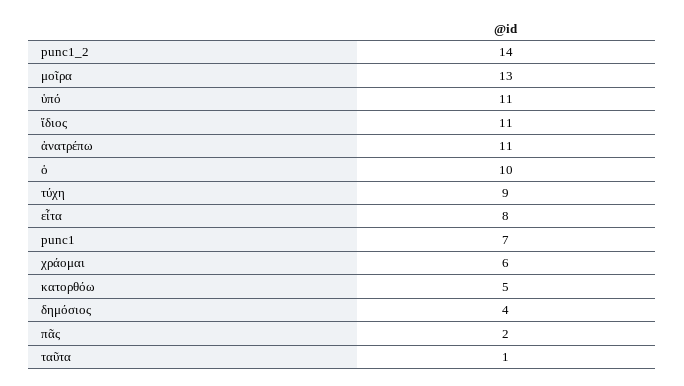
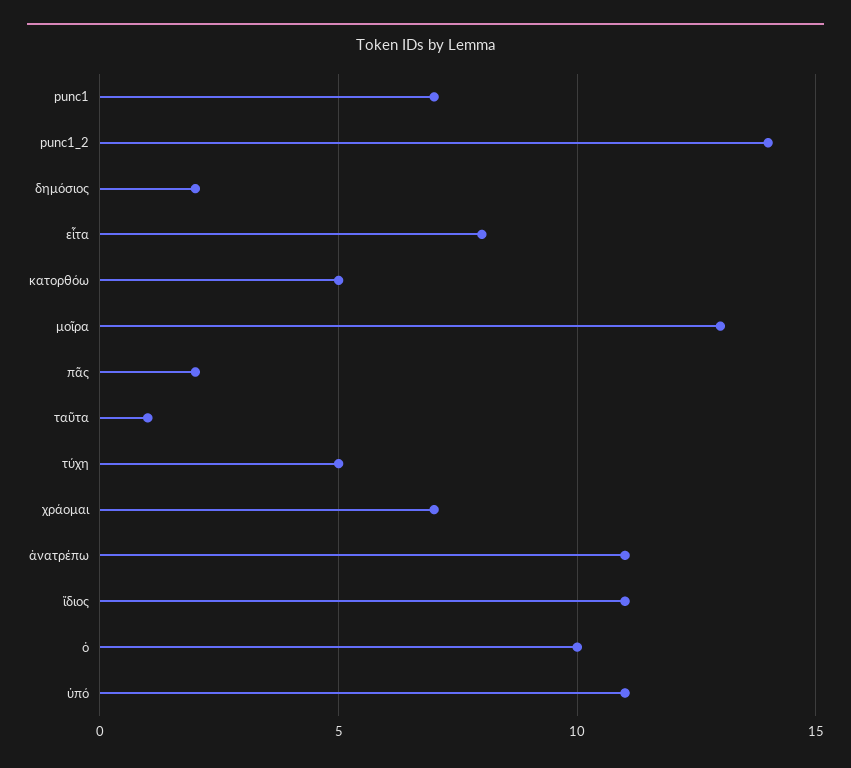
τύχη: 9 -> 5
χράομαι: 6 -> 7
δημόσιος: 4 -> 2

